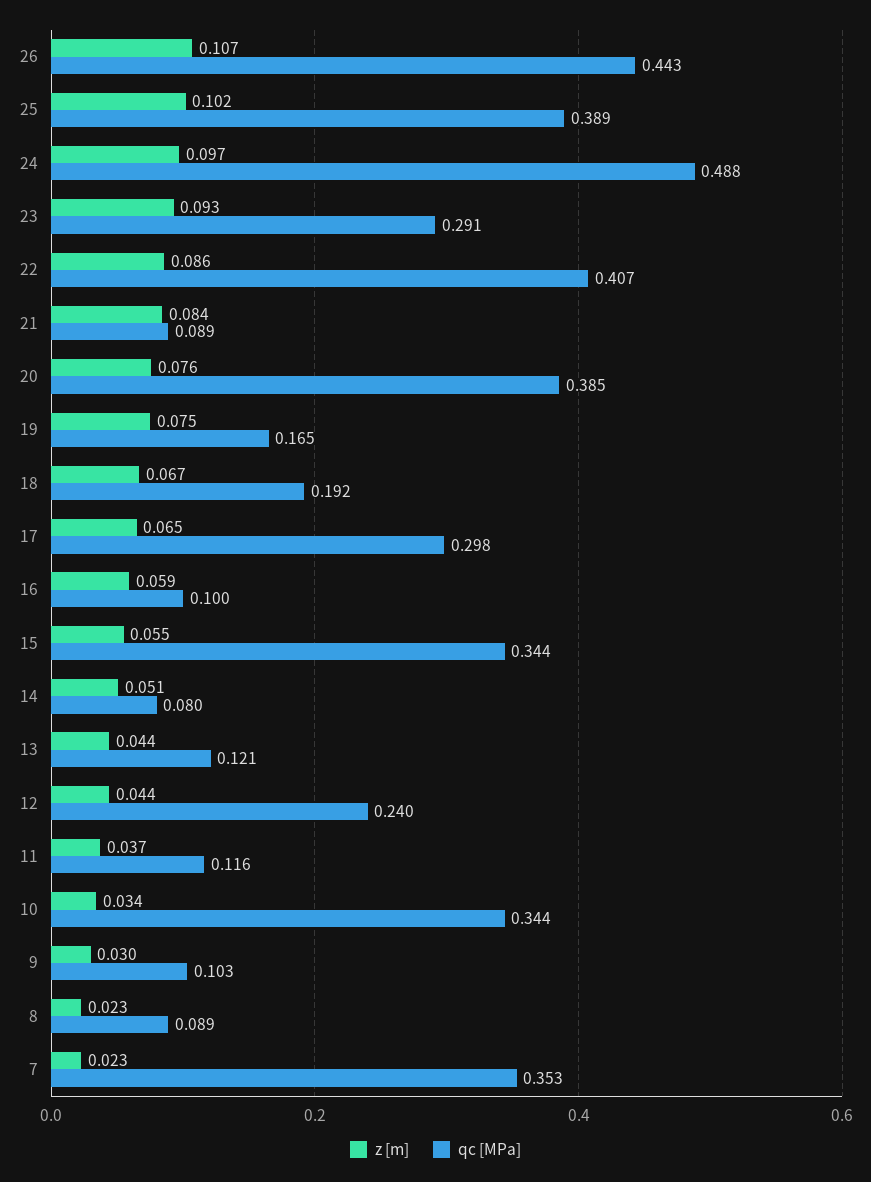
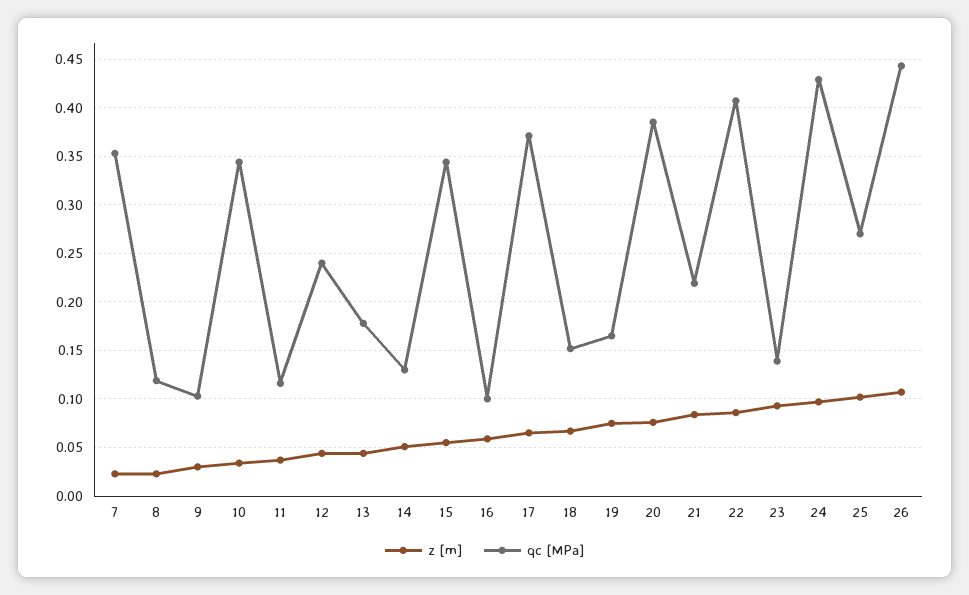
qc [MPa], 25: 0.389 -> 0.27
qc [MPa], 24: 0.488 -> 0.43
qc [MPa], 23: 0.291 -> 0.14
qc [MPa], 21: 0.089 -> 0.22
qc [MPa], 18: 0.192 -> 0.15
qc [MPa], 17: 0.298 -> 0.37
qc [MPa], 14: 0.08 -> 0.13
qc [MPa], 13: 0.121 -> 0.18
qc [MPa], 8: 0.089 -> 0.12

